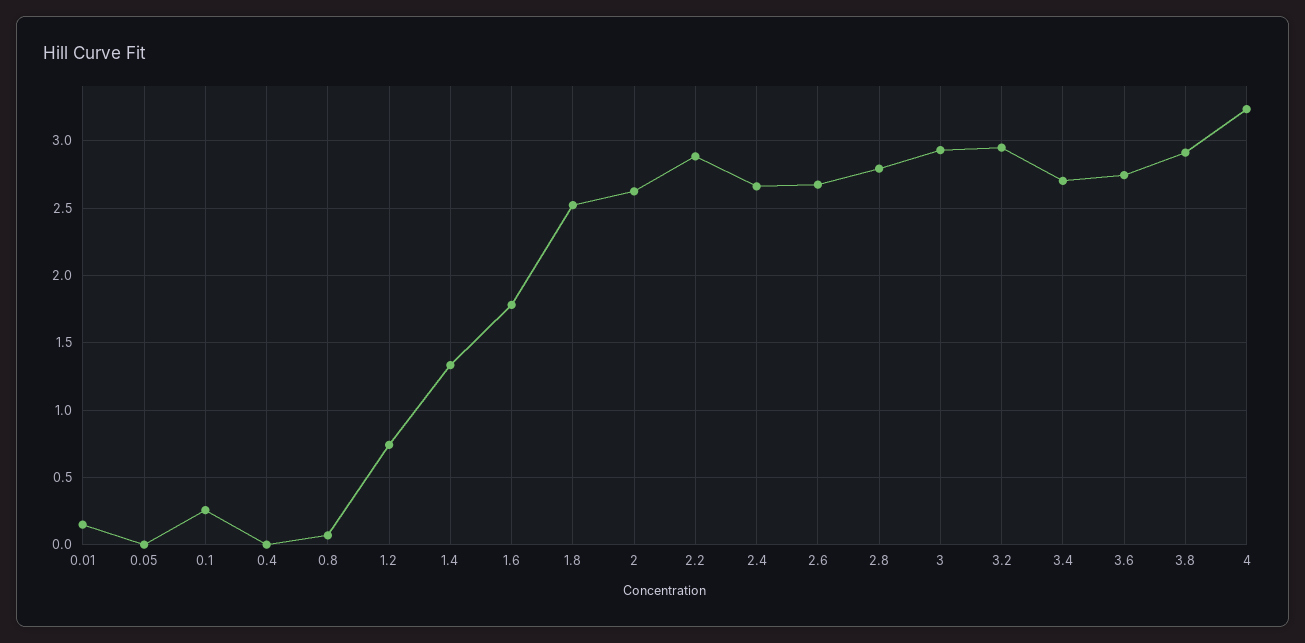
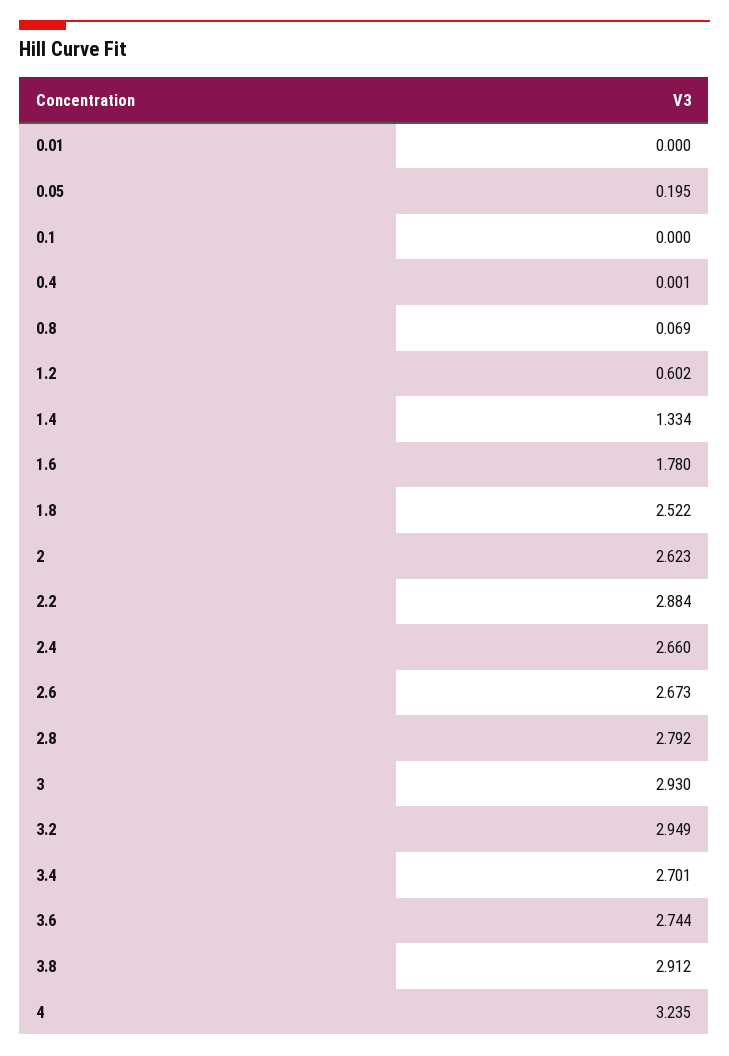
0.01: 0.15 -> 0
0.05: 0 -> 0.195
0.1: 0.25 -> 0
1.2: 0.75 -> 0.602

